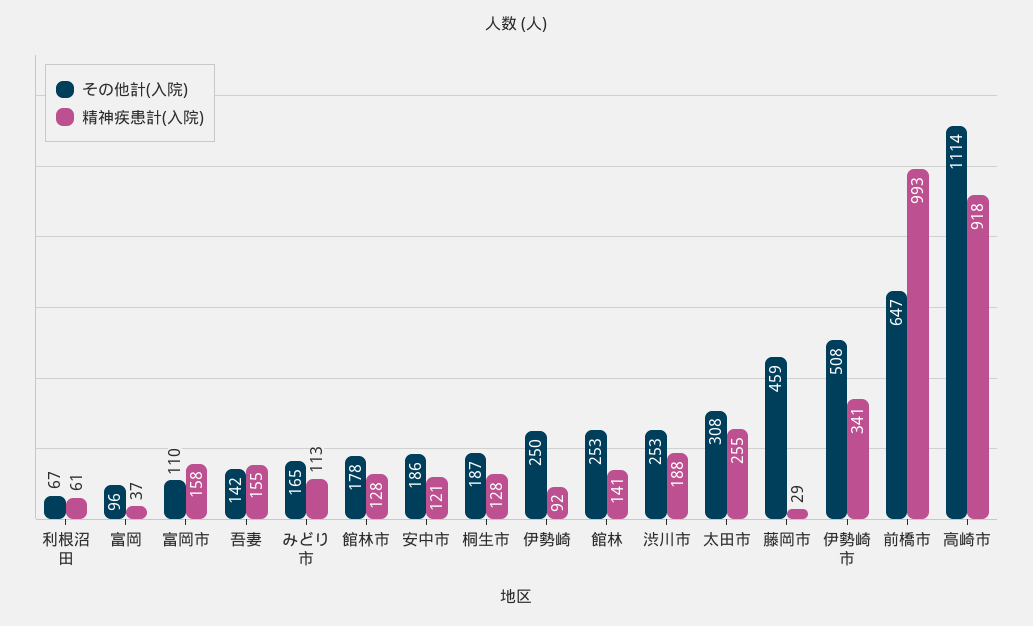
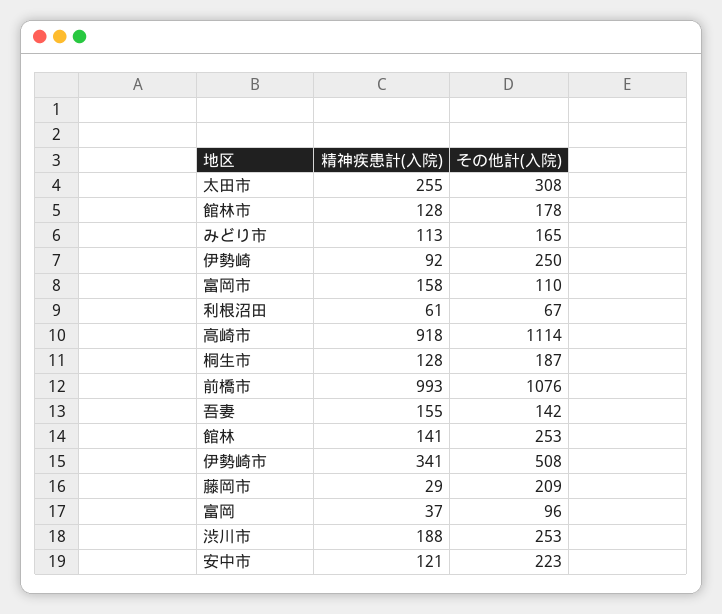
その他計(入院), 安中市: 186 -> 223
その他計(入院), 藤岡市: 459 -> 209
その他計(入院), 前橋市: 647 -> 1076

